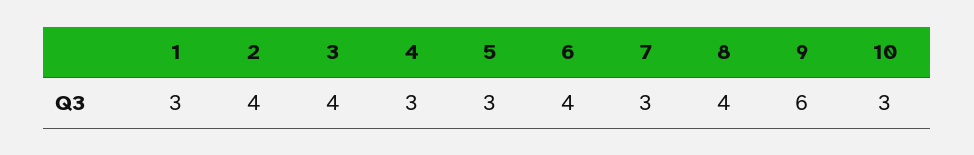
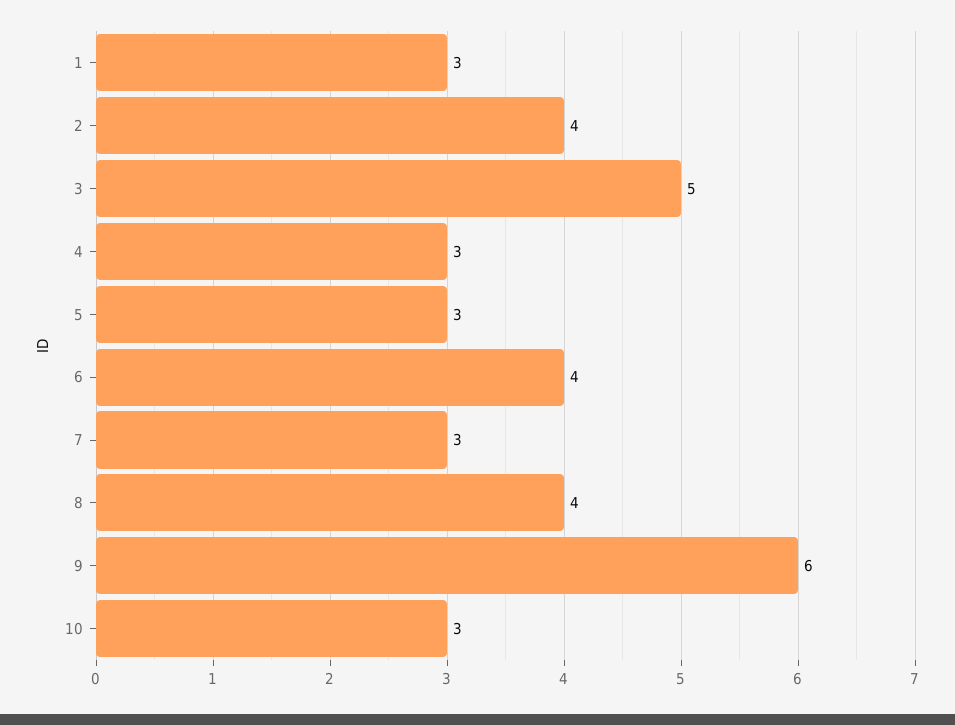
3: 4 -> 5

